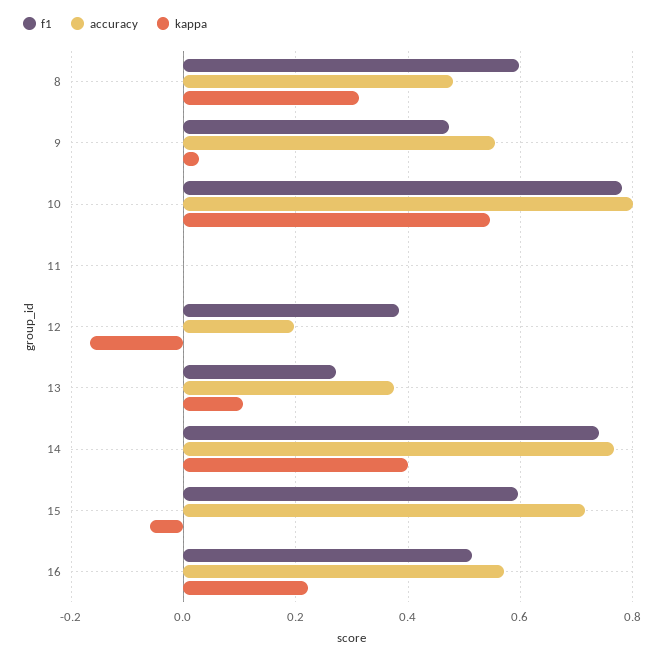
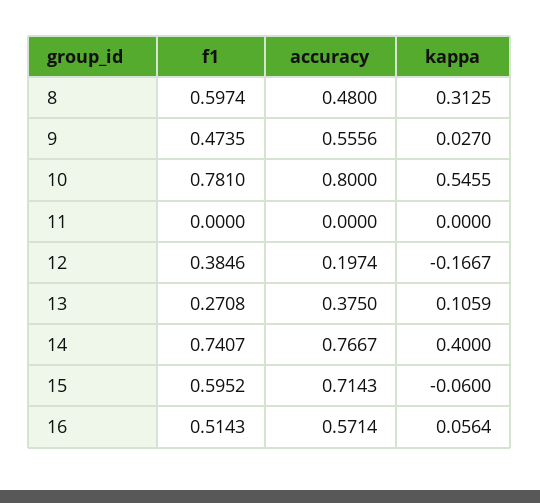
kappa, 16: 0.22 -> 0.0564

